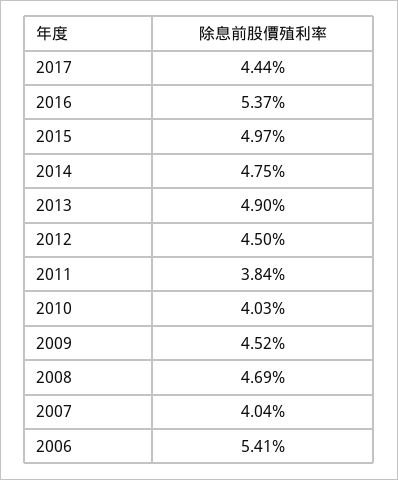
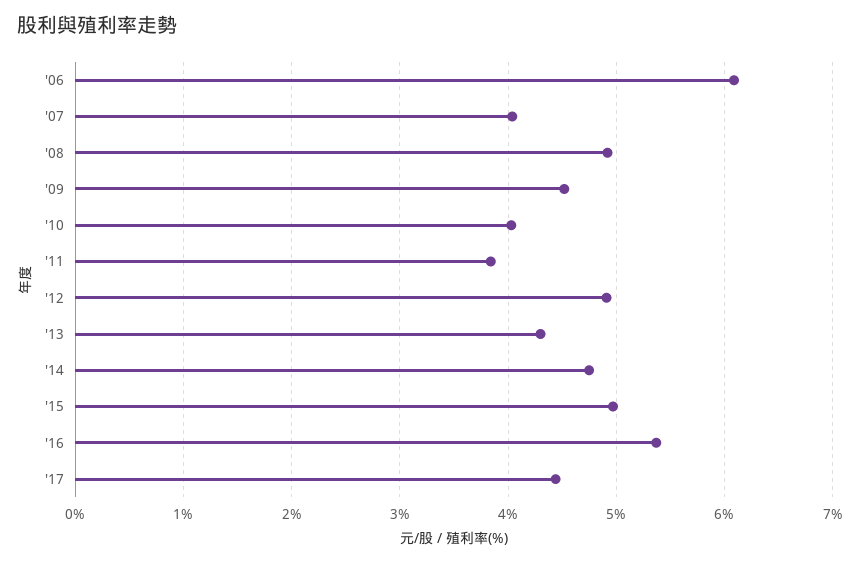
2013: 4.9 -> 4.3
2012: 4.5 -> 4.9
2008: 4.69 -> 4.9
2006: 5.41 -> 6.1

